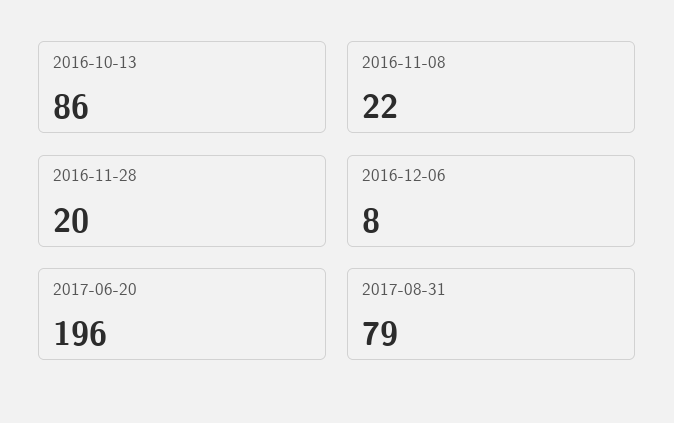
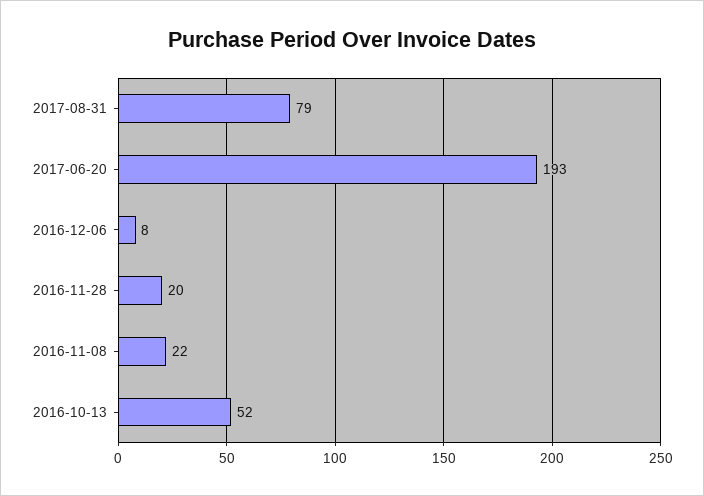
2016-10-13: 86 -> 52
2017-06-20: 196 -> 193

